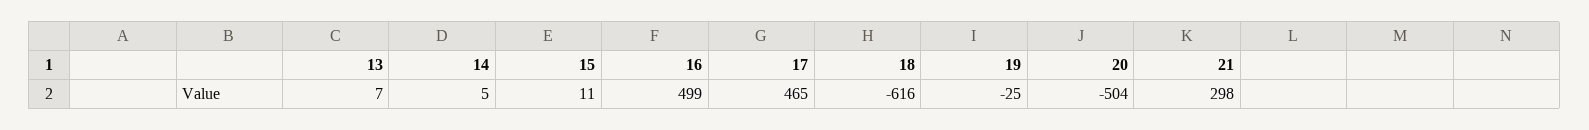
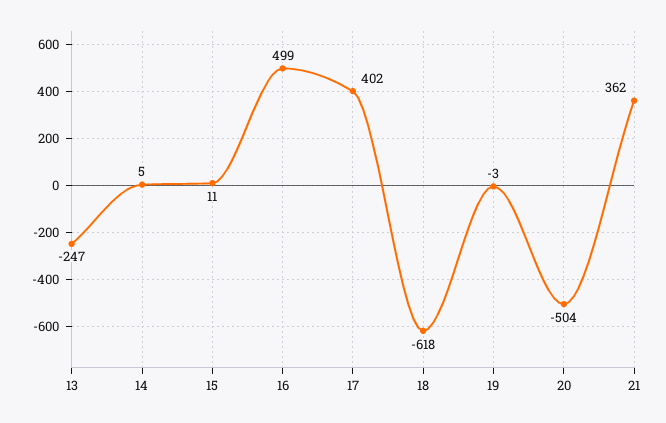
13: 7 -> -247
17: 465 -> 402
18: -616 -> -618
19: -25 -> -3
21: 298 -> 362

